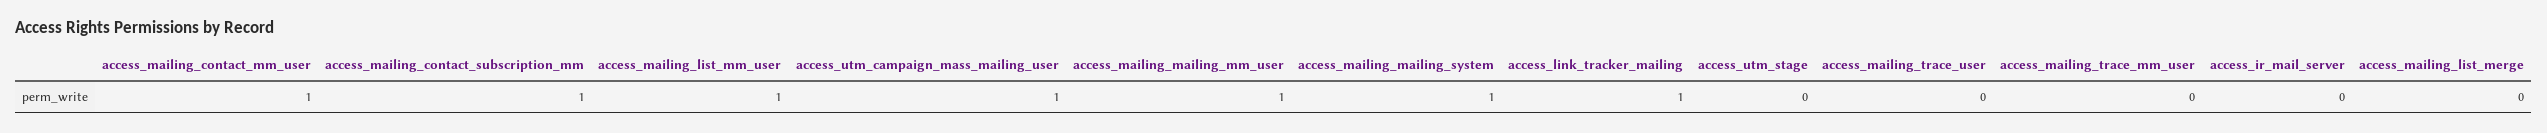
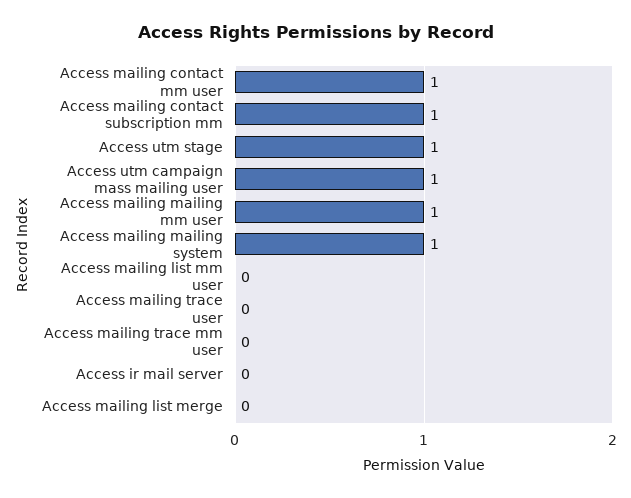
access_mailing_list_mm_user: 1 -> 0
access_link_tracker_mailing: 1 -> none
access_utm_stage: 0 -> 1

